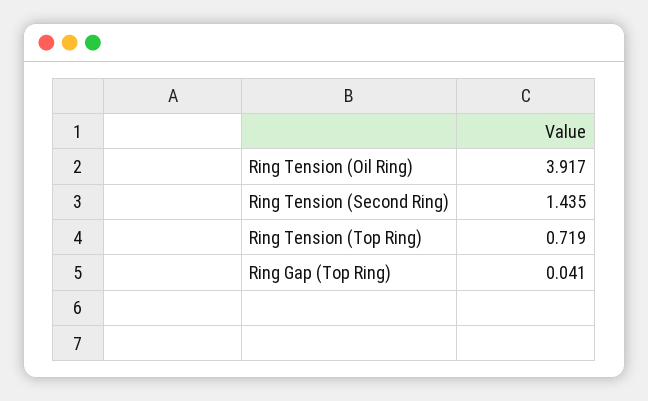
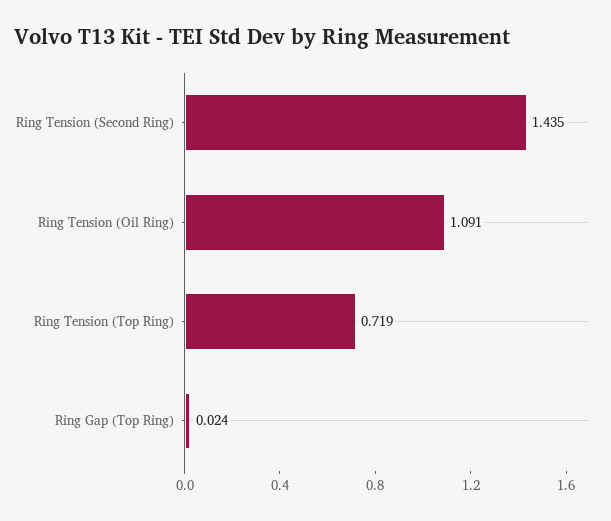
Ring Tension (Oil Ring): 3.917 -> 1.091
Ring Gap (Top Ring): 0.041 -> 0.024

